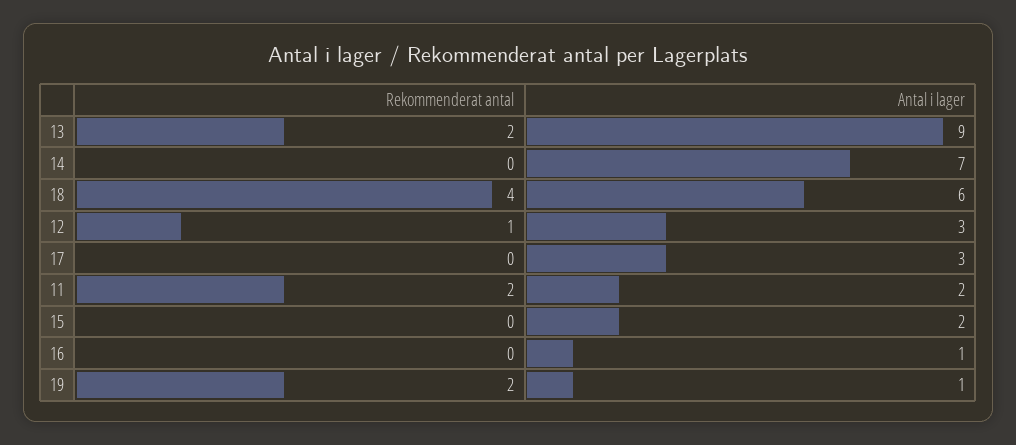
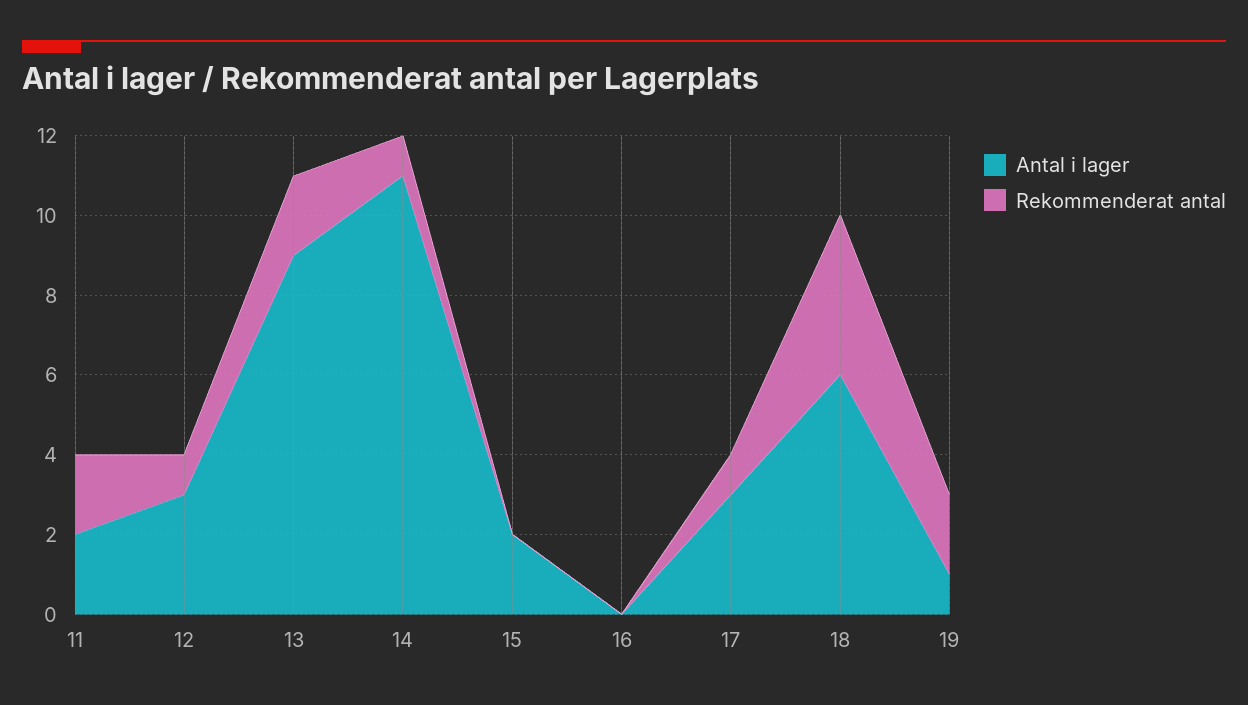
Rekommenderat antal, 14: 0 -> 1
Antal i lager, 14: 7 -> 11
Rekommenderat antal, 17: 0 -> 1
Antal i lager, 16: 1 -> 0

